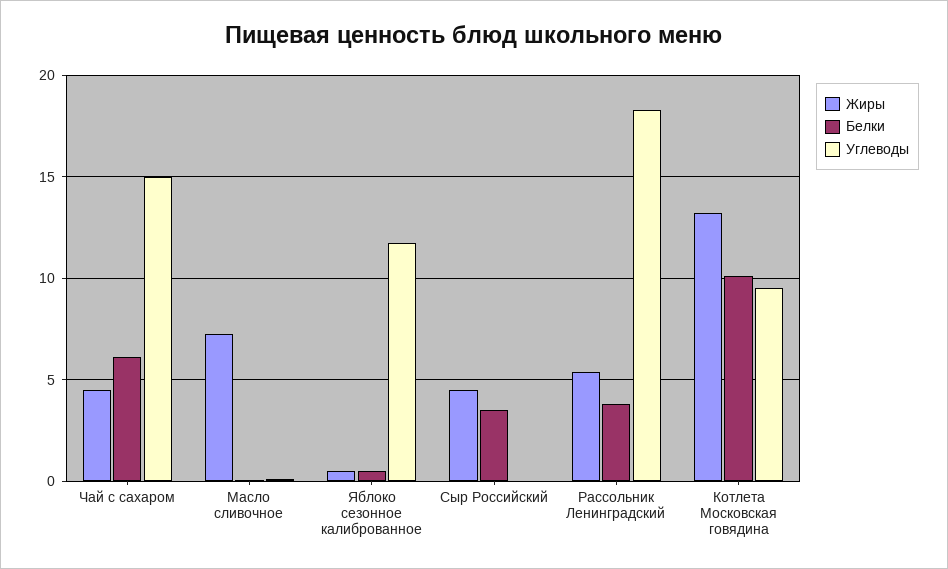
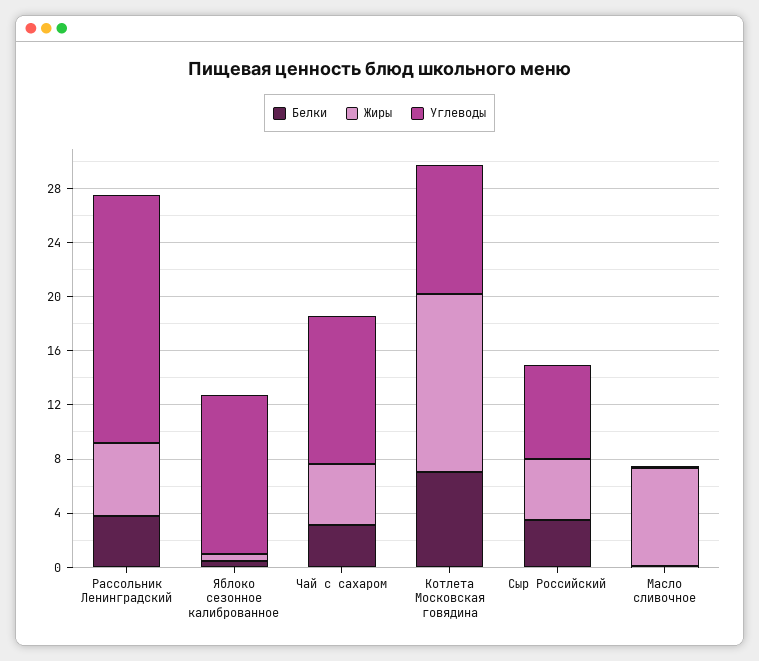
Белки, Чай с сахаром: 6 -> 3
Углеводы, Чай с сахаром: 15 -> 11
Углеводы, Сыр Российский: 0 -> 7
Белки, Котлета Московская говядина: 10 -> 7

